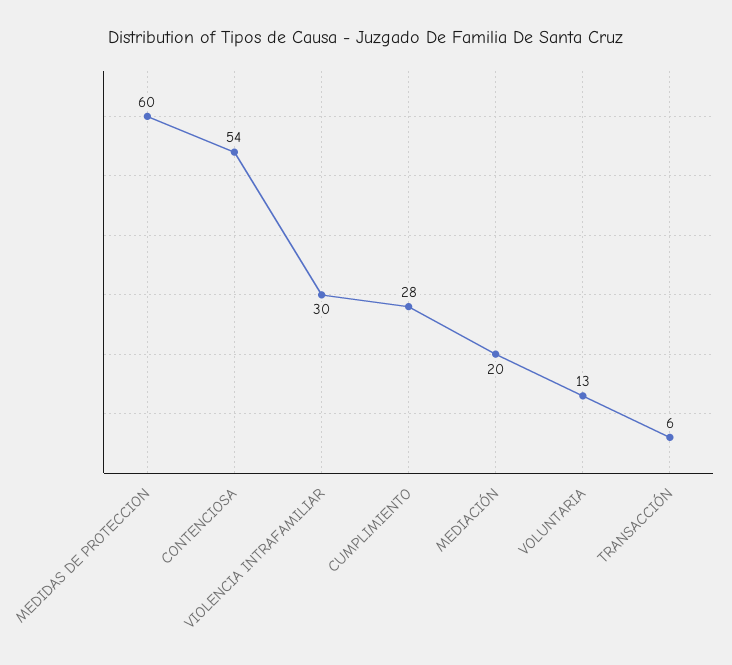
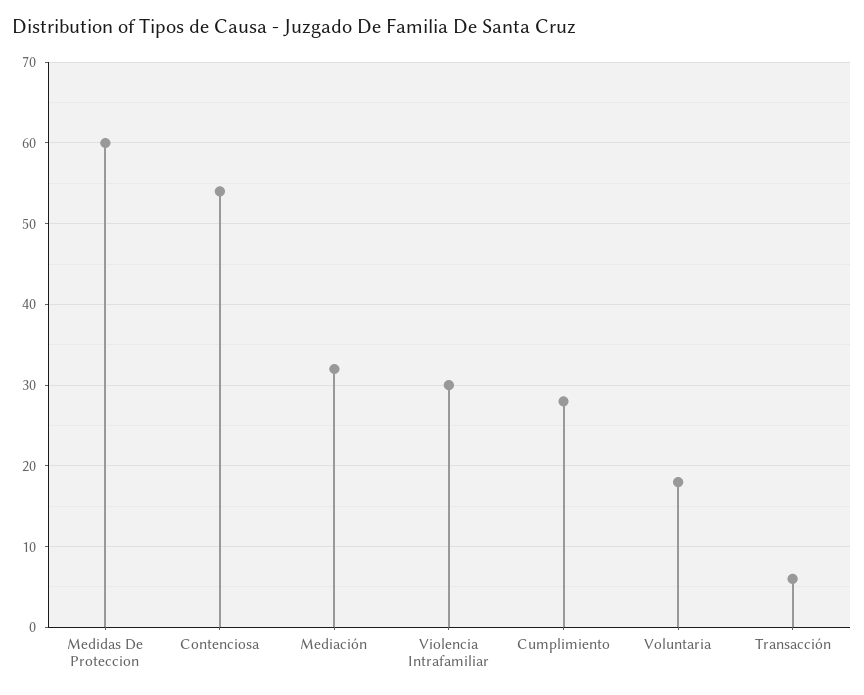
MEDIACIÓN: 20 -> 32
VOLUNTARIA: 13 -> 18

